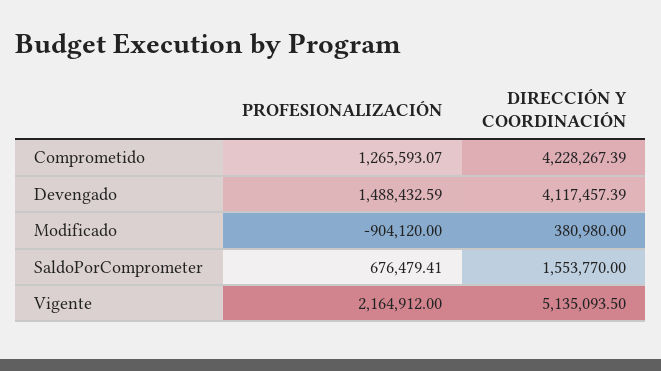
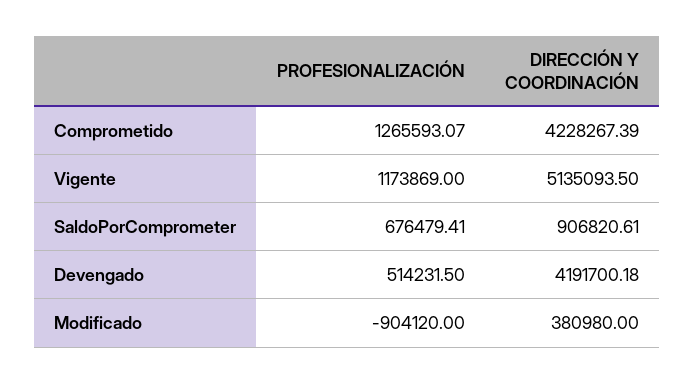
PROFESIONALIZACIÓN, Devengado: 1488432.59 -> 514231.5
DIRECCIÓN Y COORDINACIÓN, Devengado: 4117457.39 -> 4191700.18
DIRECCIÓN Y COORDINACIÓN, SaldoPorComprometer: 1553770 -> 906820.61
PROFESIONALIZACIÓN, Vigente: 2164912 -> 1173869

